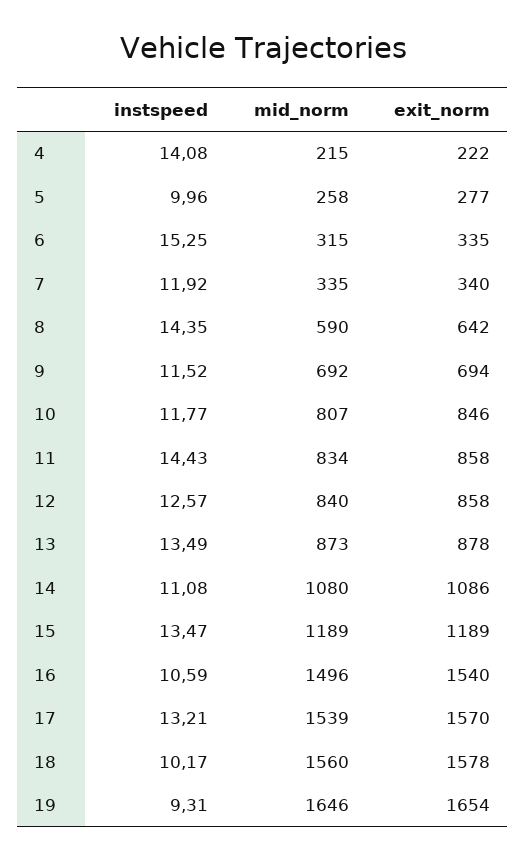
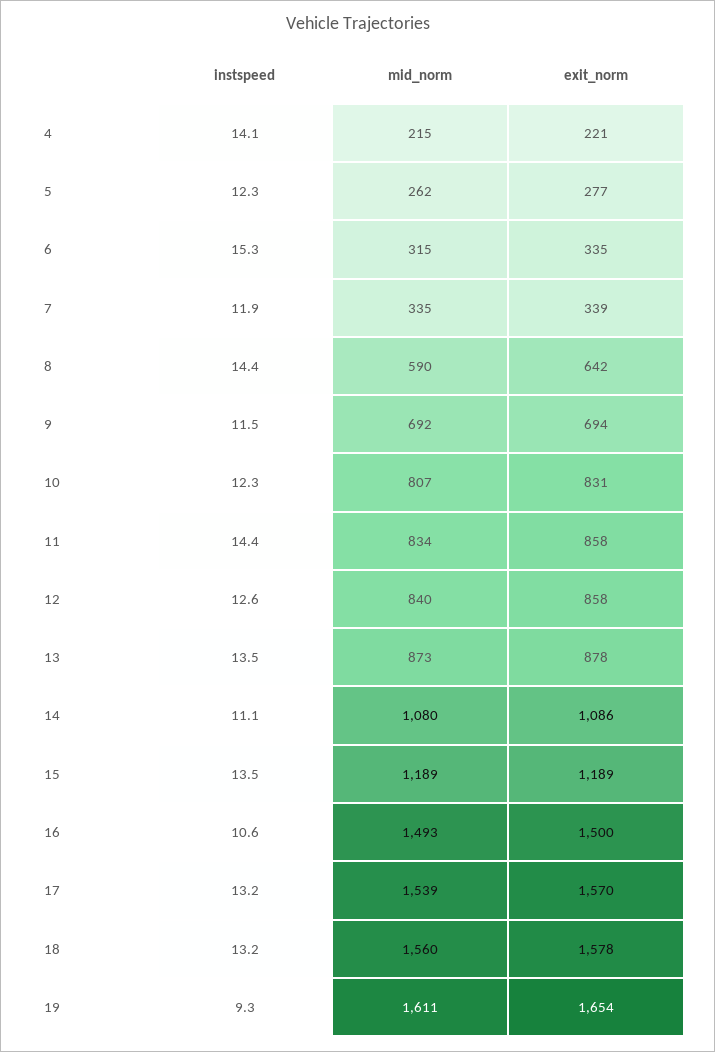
exit_norm, 4: 222 -> 221
instspeed, 5: 9.96 -> 12.3
mid_norm, 5: 258 -> 262
exit_norm, 7: 340 -> 339
instspeed, 10: 11.77 -> 12.3
exit_norm, 10: 846 -> 831
mid_norm, 16: 1496 -> 1493
exit_norm, 16: 1540 -> 1500
instspeed, 18: 10.17 -> 13.2
mid_norm, 19: 1646 -> 1611

